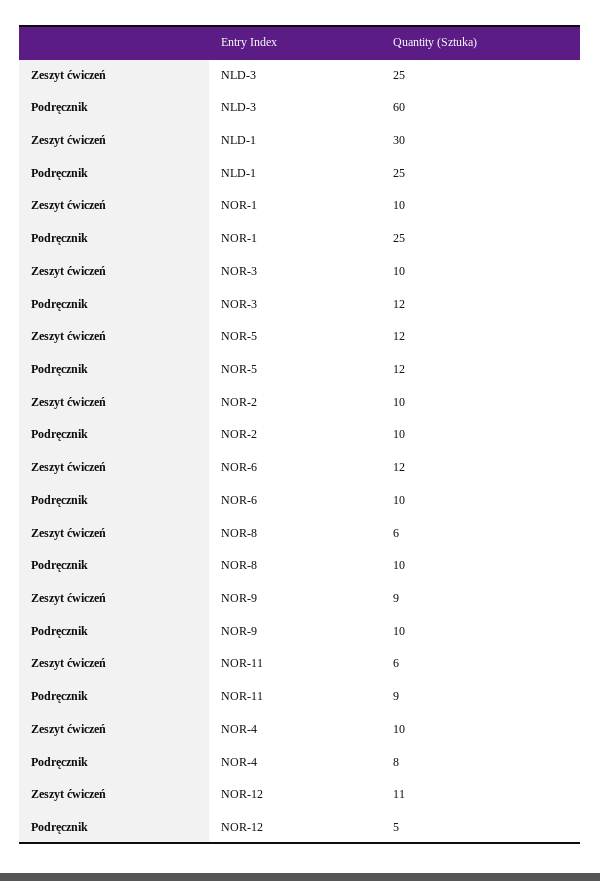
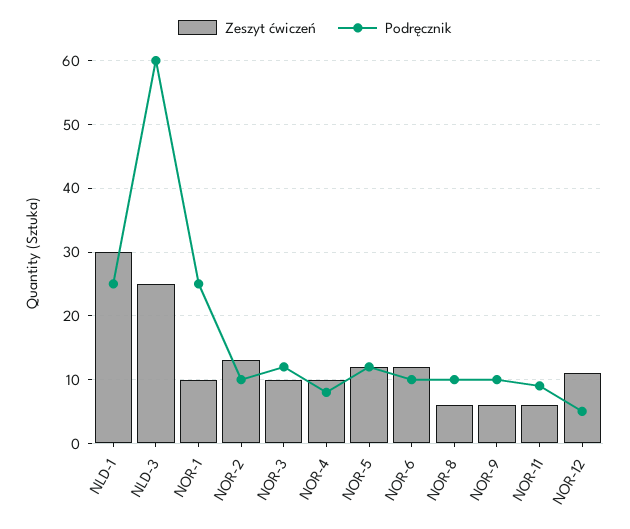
Zeszyt ćwiczeń, NOR-2: 10 -> 13
Zeszyt ćwiczeń, NOR-9: 9 -> 6

